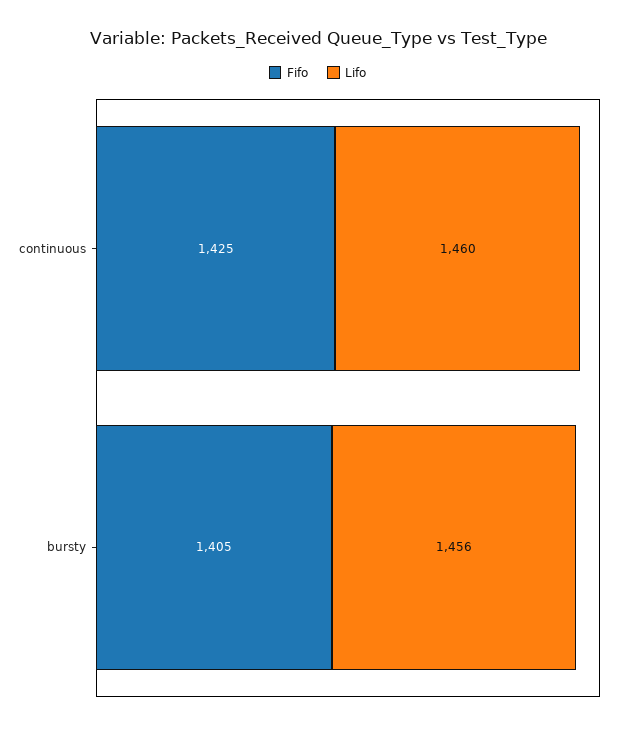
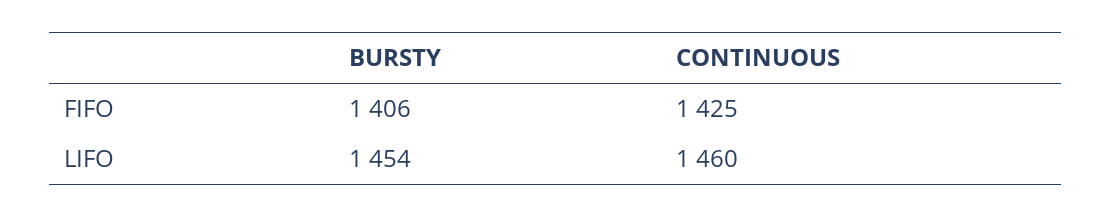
Fifo, bursty: 1405 -> 1406
Lifo, bursty: 1456 -> 1454

